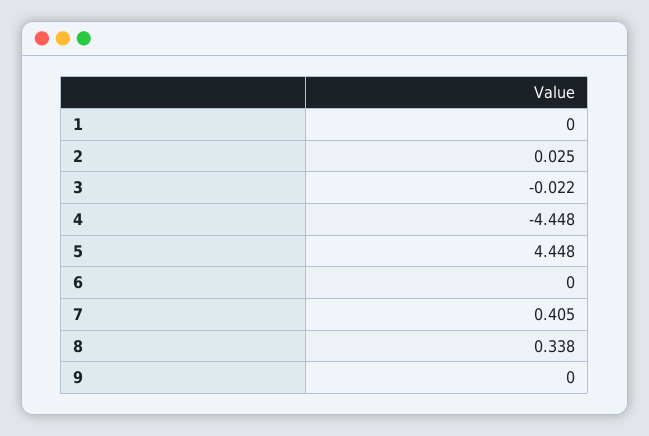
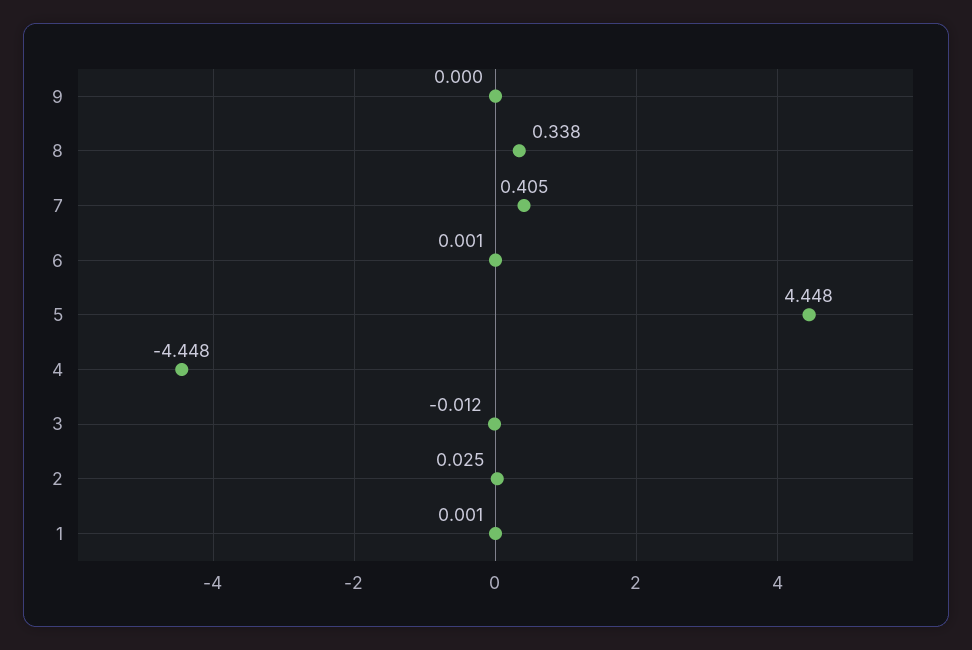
1: 0 -> 0.001
3: -0.022 -> -0.012
6: 0 -> 0.001

